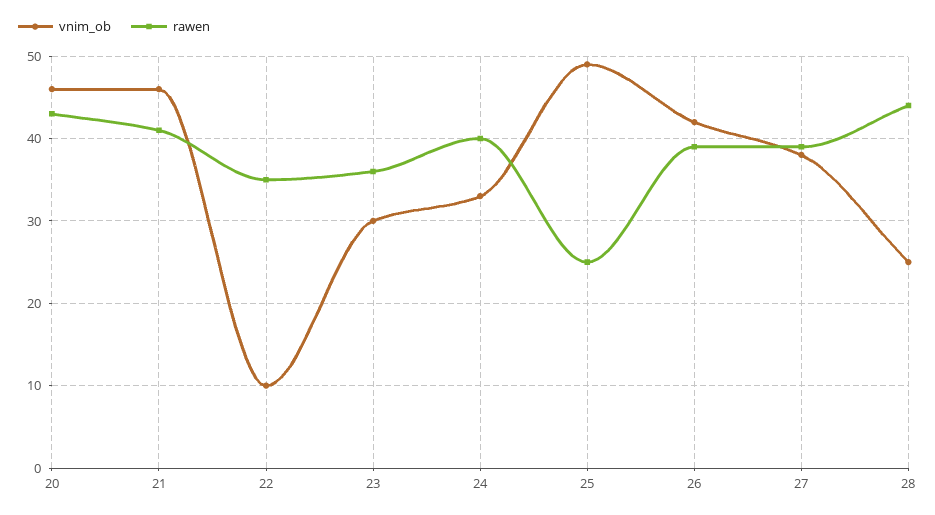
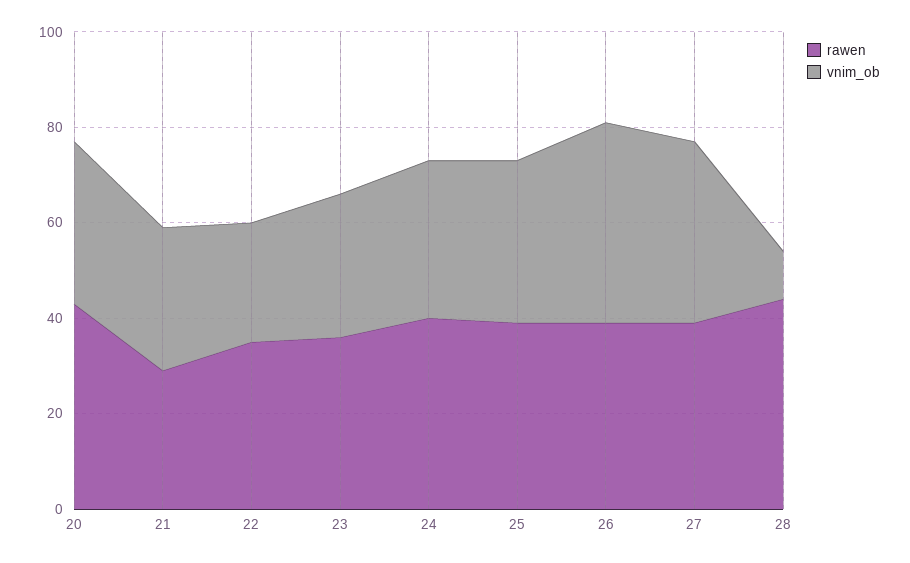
vnim_ob, 20: 46 -> 35
vnim_ob, 21: 46 -> 30
rawen, 21: 41 -> 30
vnim_ob, 22: 10 -> 25
vnim_ob, 25: 49 -> 35
rawen, 25: 25 -> 40
vnim_ob, 28: 25 -> 10

